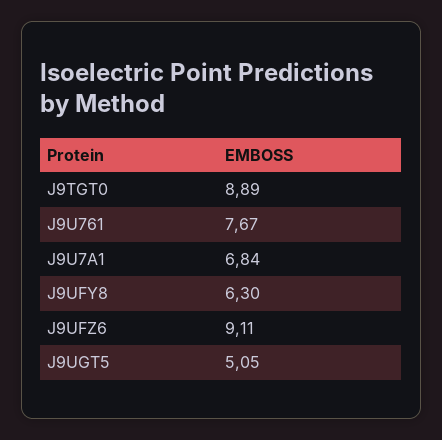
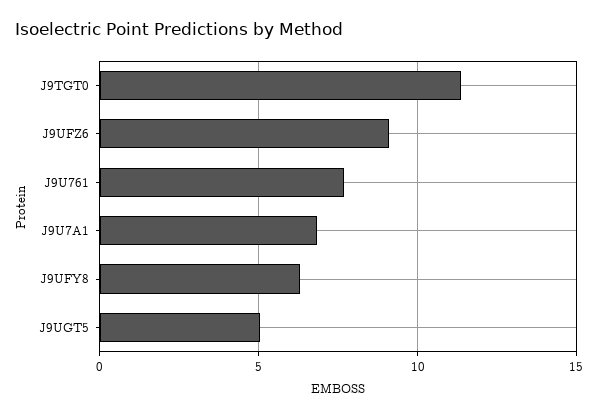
J9TGT0: 8.89 -> 11.5

